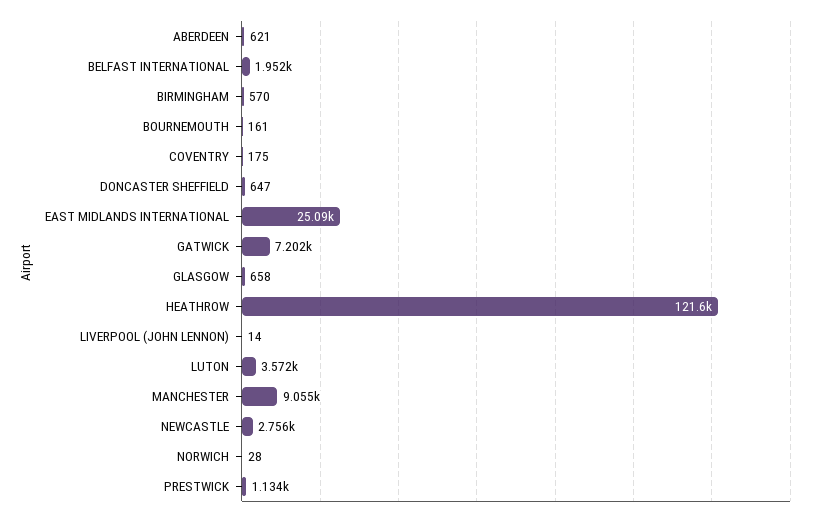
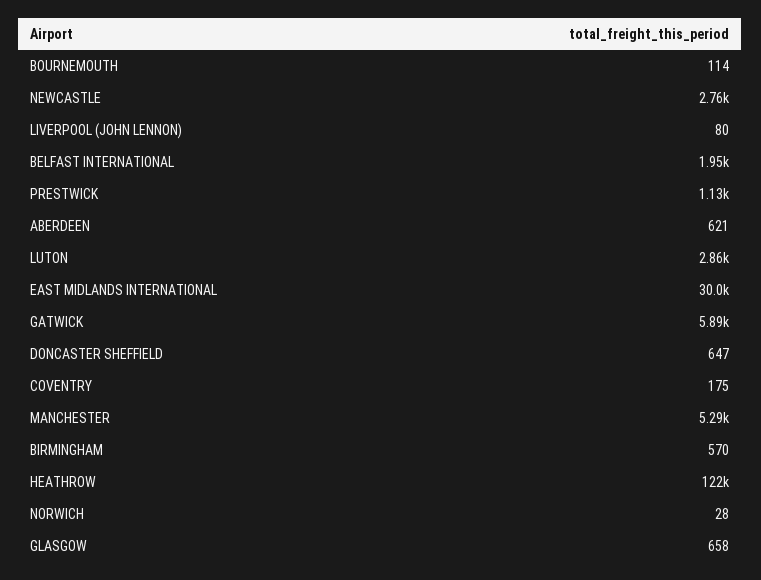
BOURNEMOUTH: 161 -> 114
EAST MIDLANDS INTERNATIONAL: 25090 -> 30000
GATWICK: 7202 -> 5890
LIVERPOOL (JOHN LENNON): 14 -> 80
LUTON: 3572 -> 2860
MANCHESTER: 9055 -> 5290

